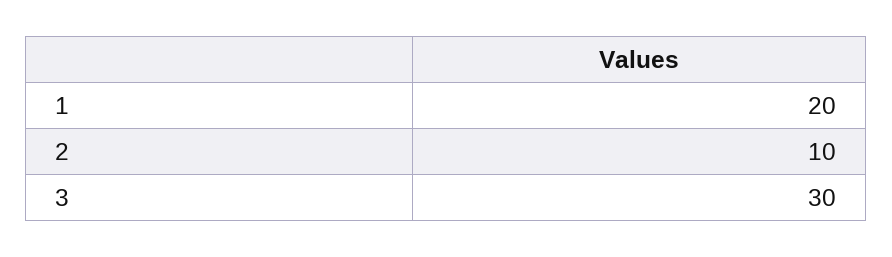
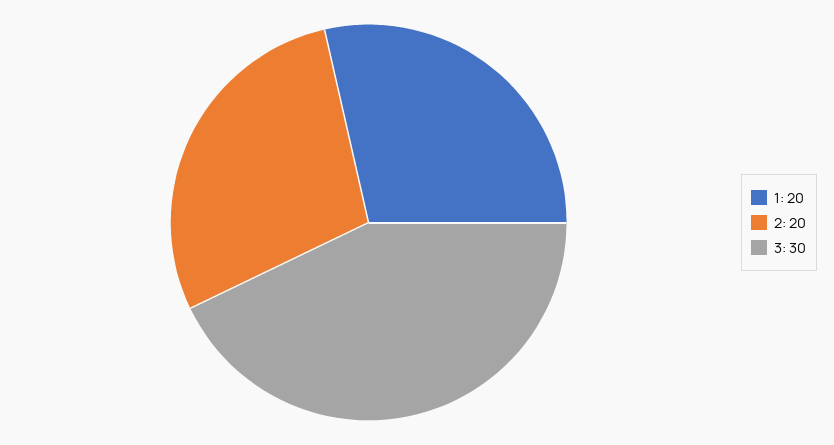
2: 10 -> 20

